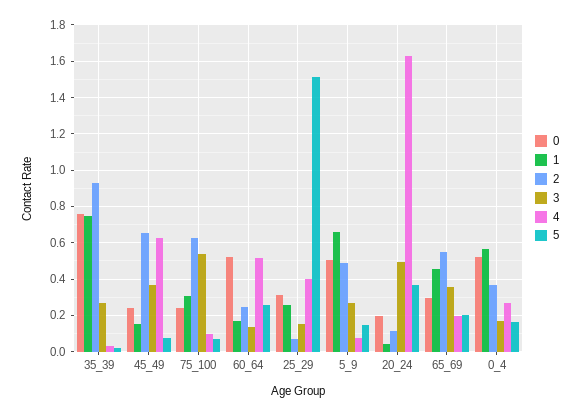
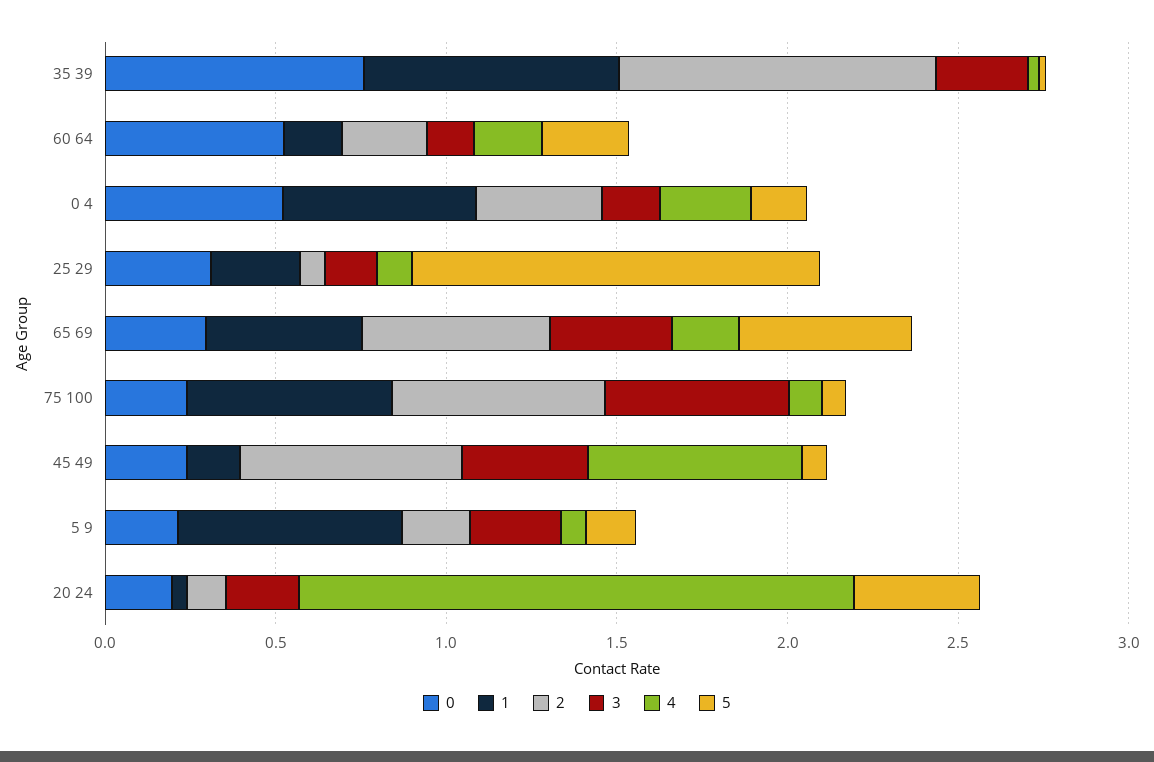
1, 75_100: 0.3 -> 0.6
4, 60_64: 0.5 -> 0.2
4, 25_29: 0.4 -> 0.1
5, 25_29: 1.5 -> 1.2
0, 5_9: 0.5 -> 0.2
2, 5_9: 0.5 -> 0.2
3, 20_24: 0.5 -> 0.2
5, 65_69: 0.2 -> 0.5

